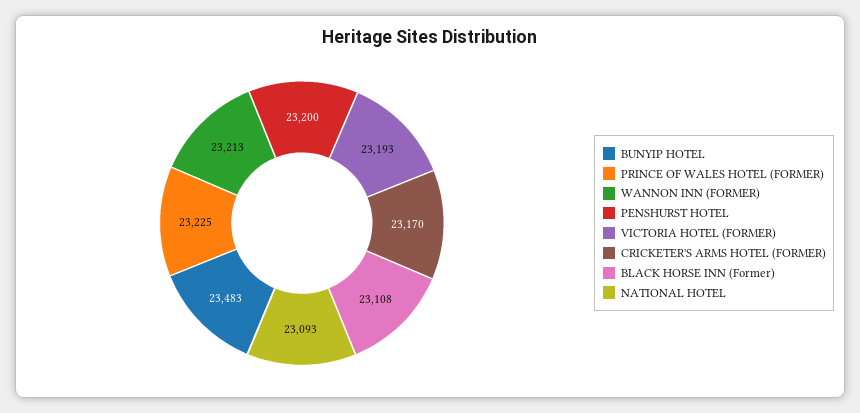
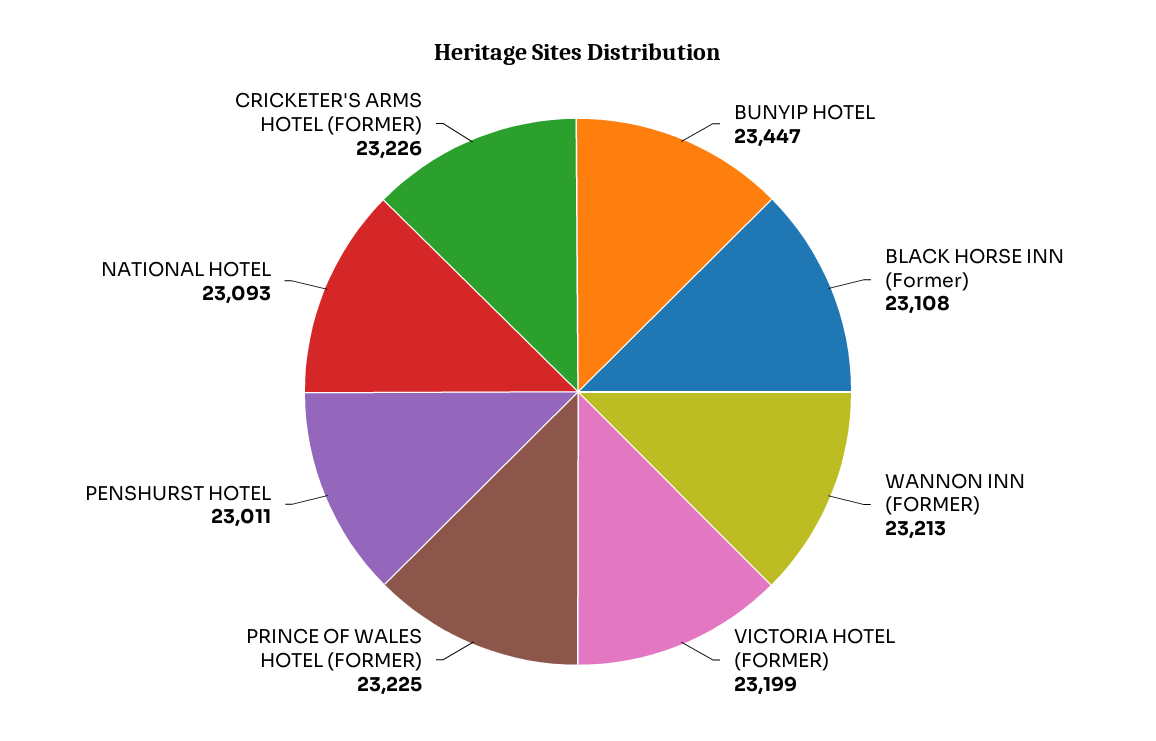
BUNYIP HOTEL: 23483 -> 23447
PENSHURST HOTEL: 23200 -> 23011
VICTORIA HOTEL (FORMER): 23193 -> 23199
CRICKETER'S ARMS HOTEL (FORMER): 23170 -> 23226

